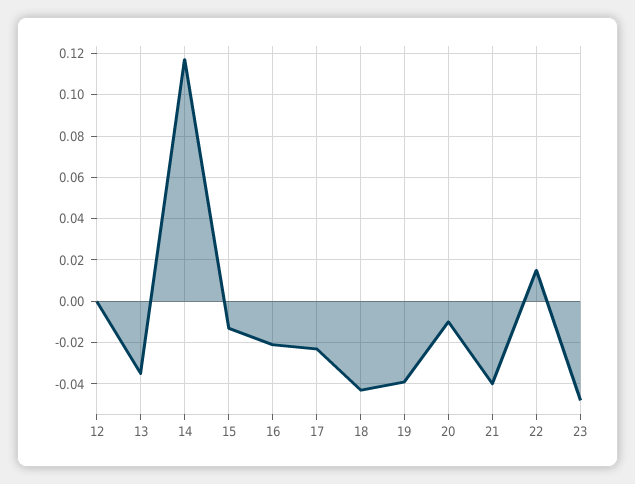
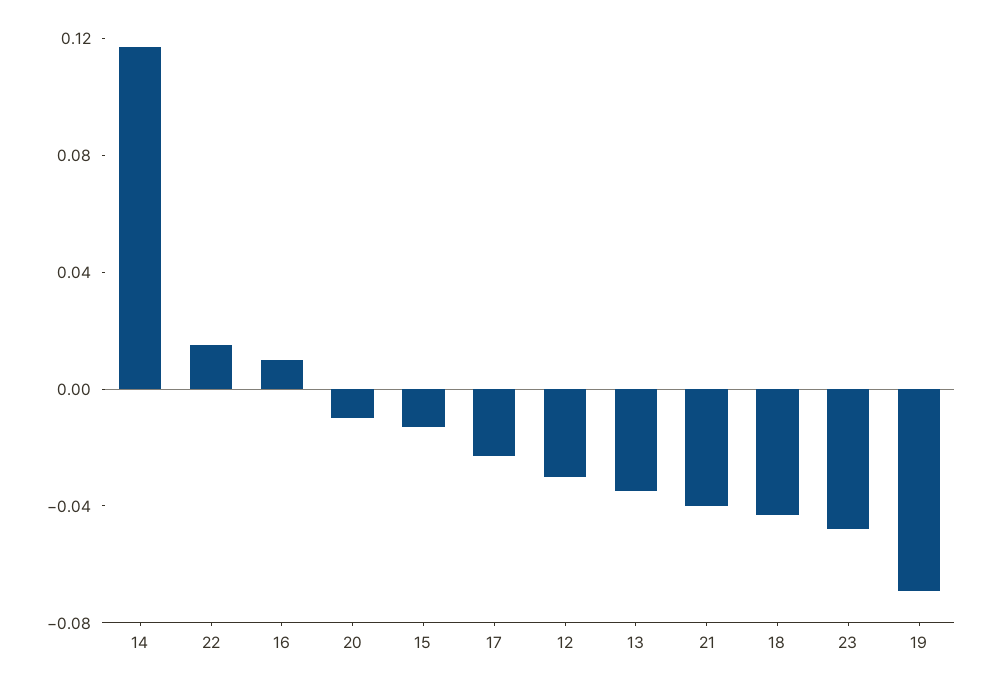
12: 0 -> -0.03
16: -0.02 -> 0.01
19: -0.04 -> -0.07

